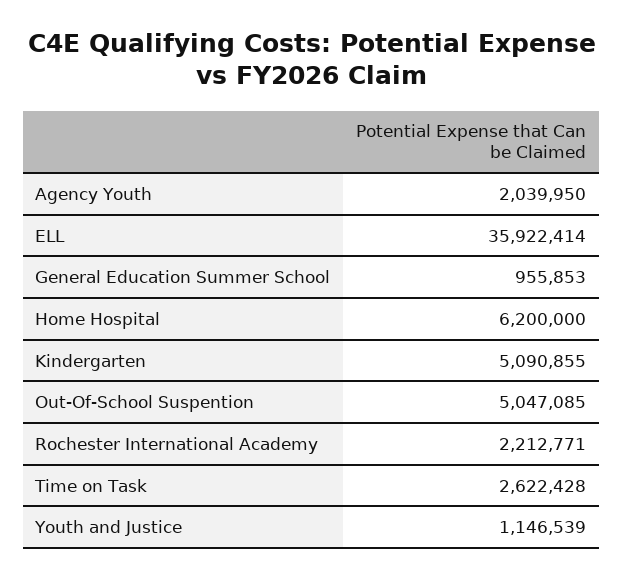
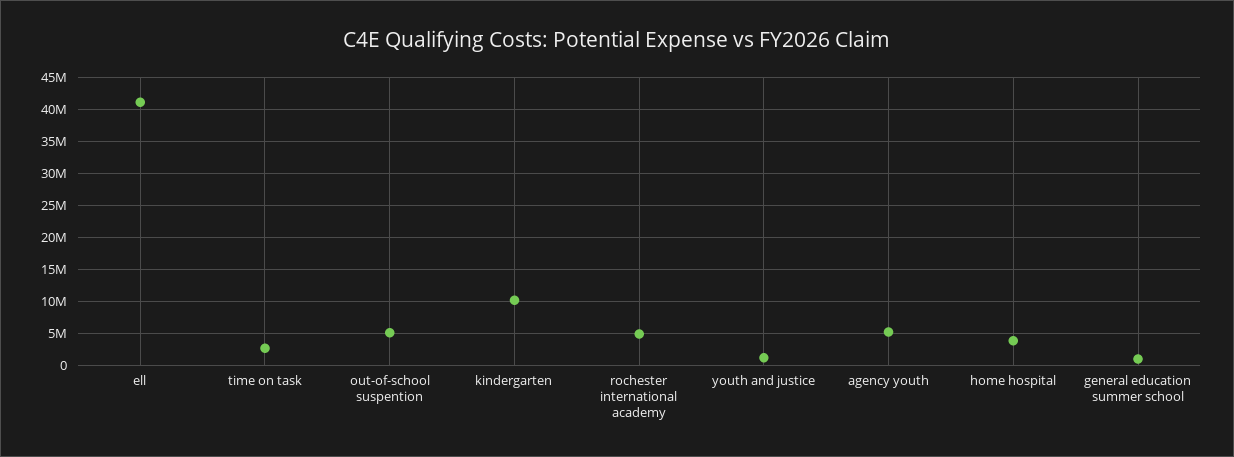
Agency Youth: 2039950 -> 5000000
ELL: 35922414 -> 41000000
Home Hospital: 6200000 -> 4000000
Kindergarten: 5090855 -> 10000000
Rochester International Academy: 2212771 -> 5000000

